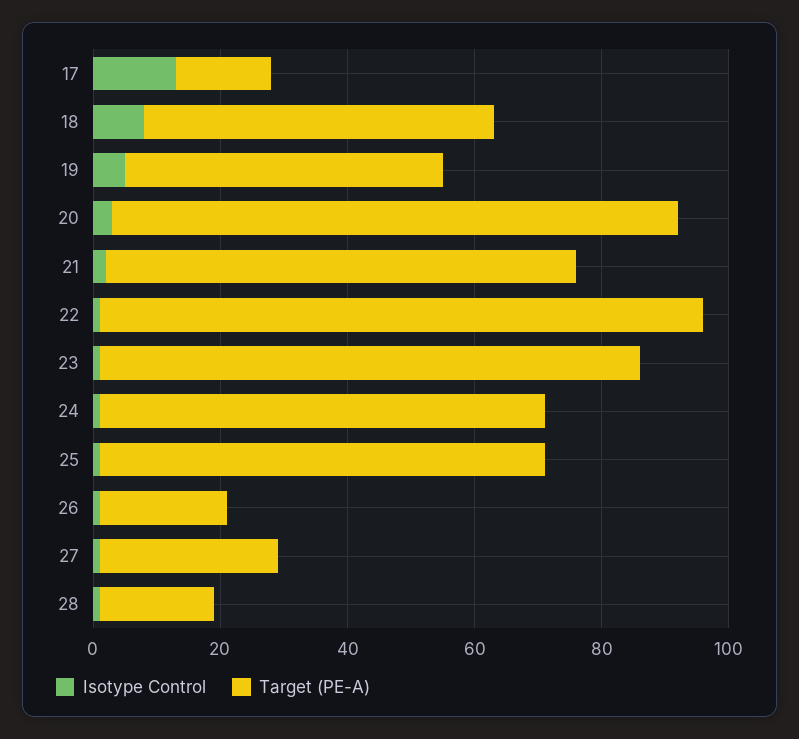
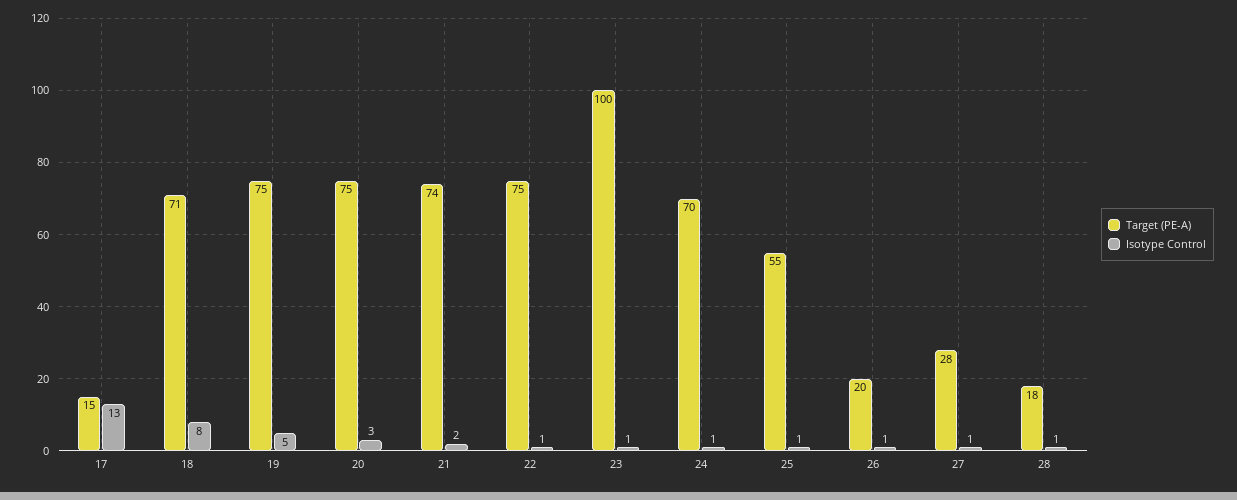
Target (PE-A), 18: 55 -> 71
Target (PE-A), 19: 50 -> 75
Target (PE-A), 20: 90 -> 75
Target (PE-A), 22: 95 -> 75
Target (PE-A), 23: 85 -> 100
Target (PE-A), 25: 70 -> 55

